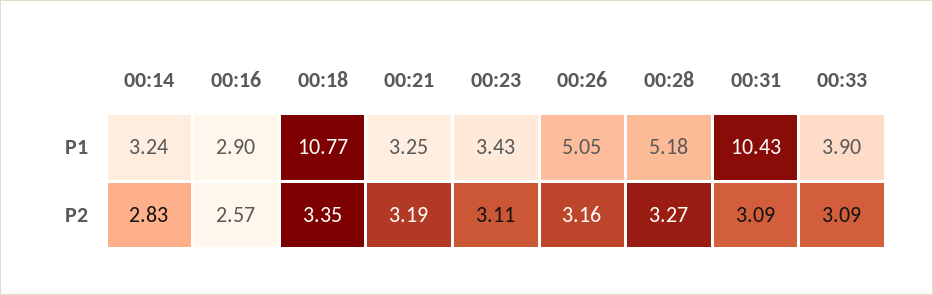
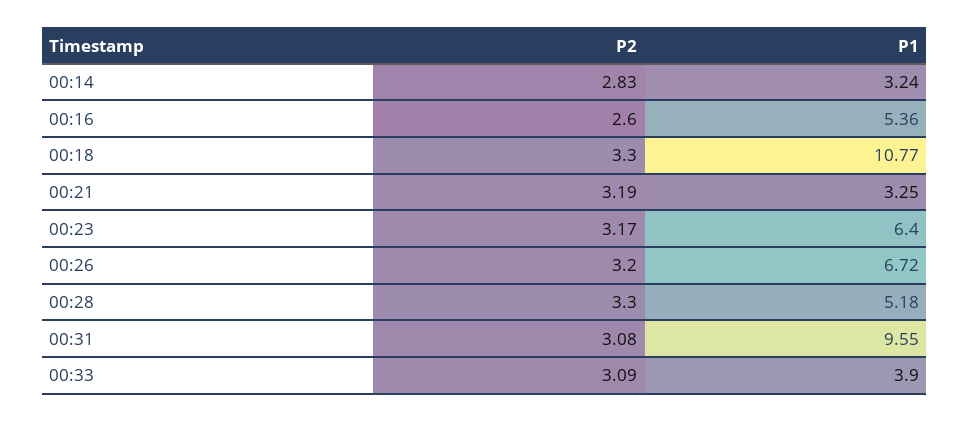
00:16, P1: 2.9 -> 5.36
00:23, P1: 3.43 -> 6.4
00:26, P1: 5.05 -> 6.72
00:31, P1: 10.43 -> 9.55
00:16, P2: 2.57 -> 2.6
00:18, P2: 3.35 -> 3.3
00:23, P2: 3.11 -> 3.17
00:26, P2: 3.16 -> 3.2
00:28, P2: 3.27 -> 3.3
00:31, P2: 3.09 -> 3.08

